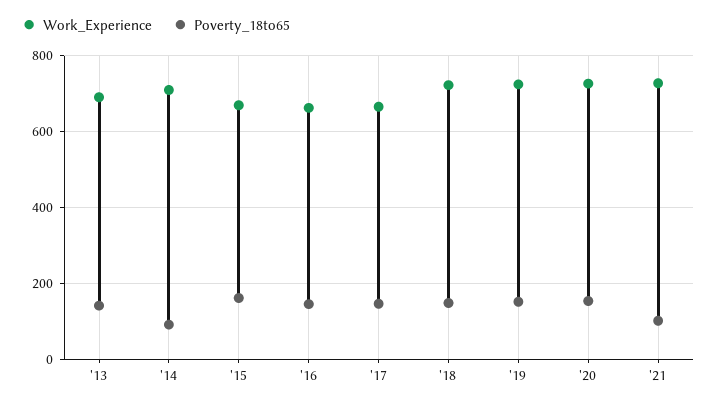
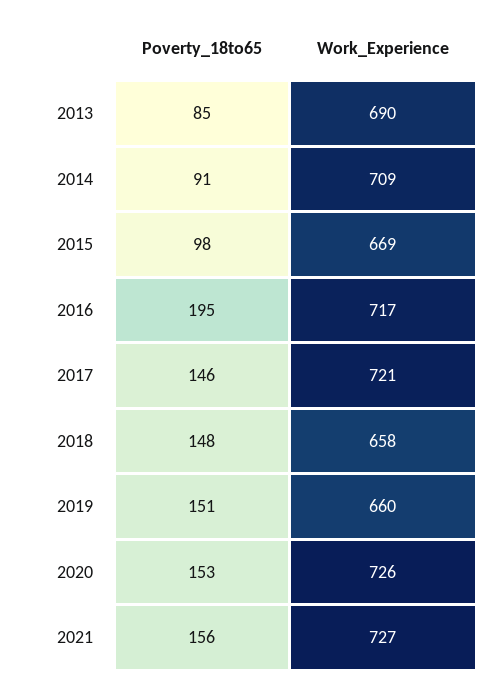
Poverty_18to65, '13: 140 -> 85
Poverty_18to65, '15: 160 -> 98
Work_Experience, '16: 660 -> 717
Poverty_18to65, '16: 140 -> 195
Work_Experience, '17: 660 -> 721
Work_Experience, '18: 720 -> 658
Work_Experience, '19: 720 -> 660
Poverty_18to65, '21: 100 -> 156

